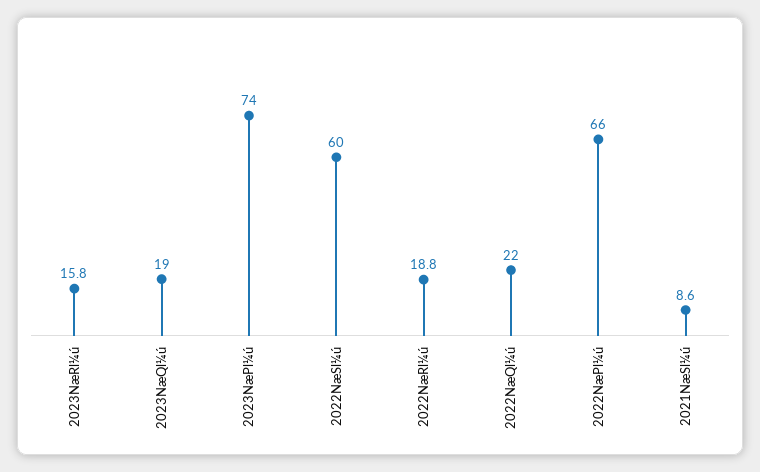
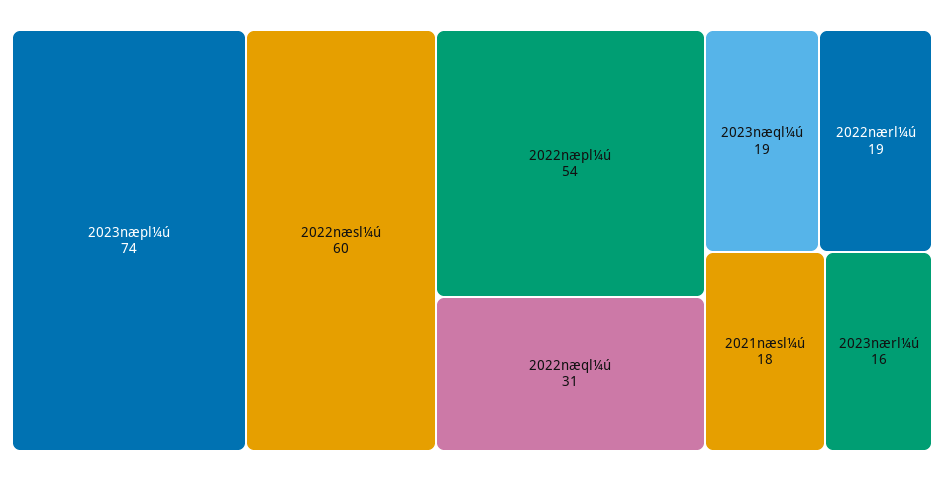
2022NæQl¼ú: 22 -> 31
2022NæPl¼ú: 66 -> 54
2021NæSl¼ú: 8.6 -> 18

